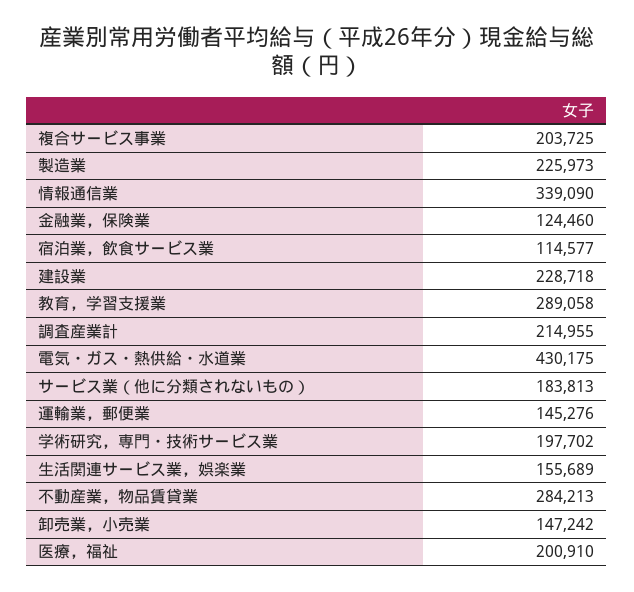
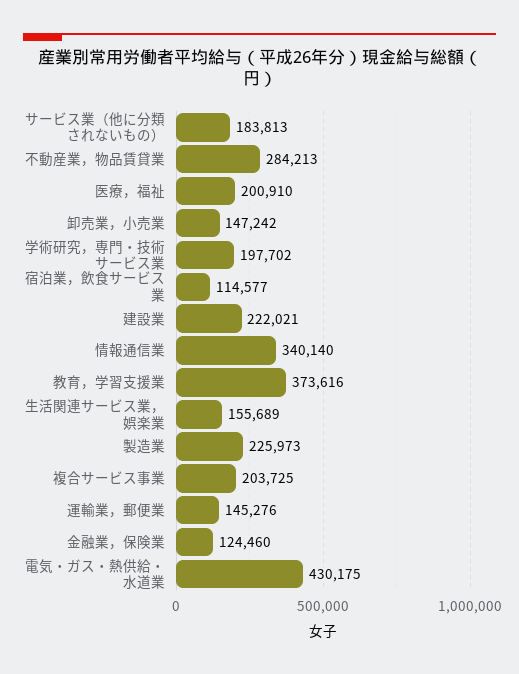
情報通信業: 339090 -> 340140
建設業: 228718 -> 222021
教育，学習支援業: 289058 -> 373616
調査産業計: 214955 -> none

